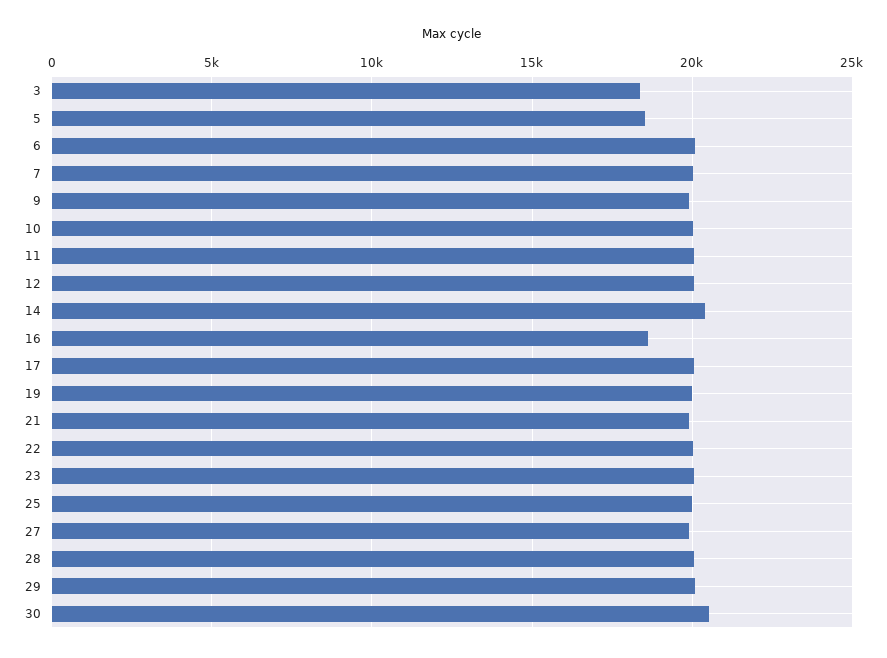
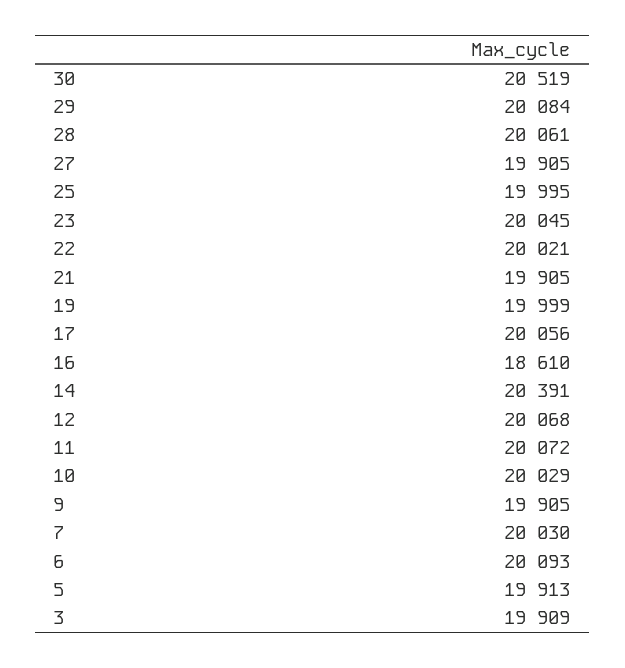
3: 18500 -> 19909
5: 18500 -> 19913

